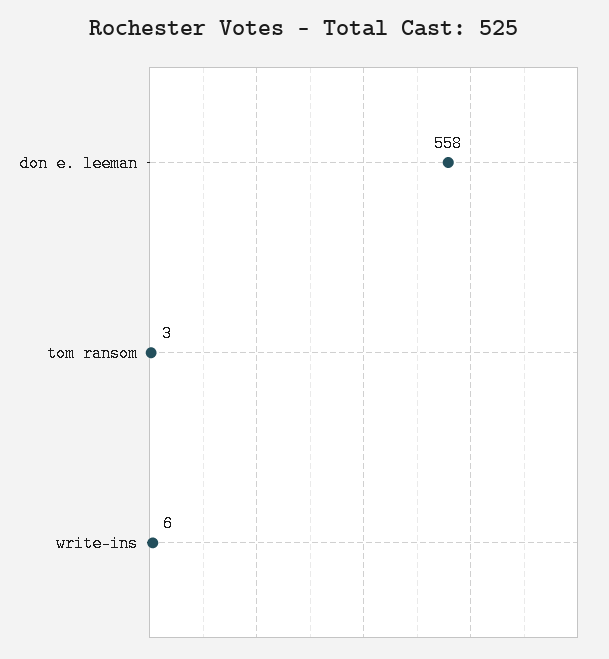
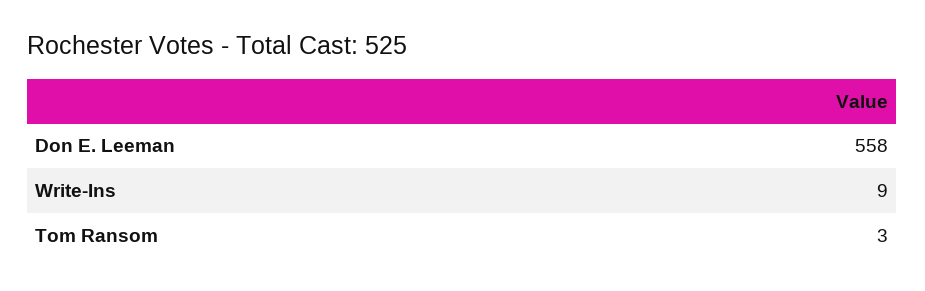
write-ins: 6 -> 9

